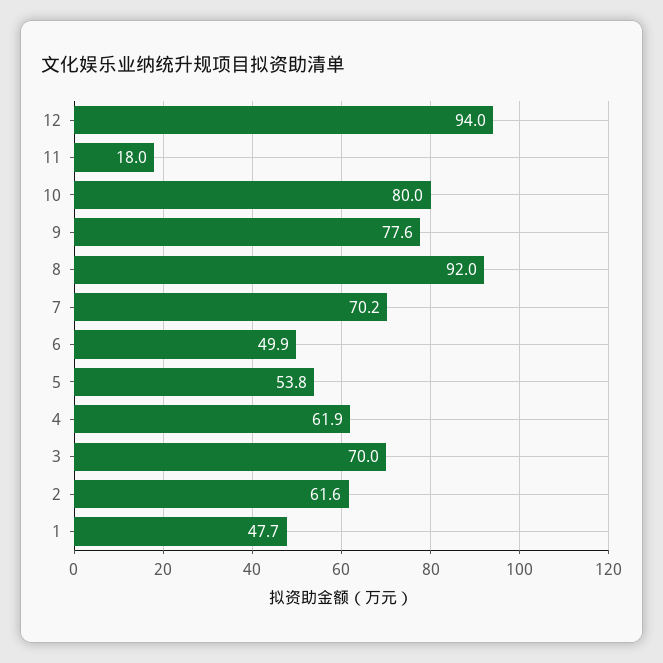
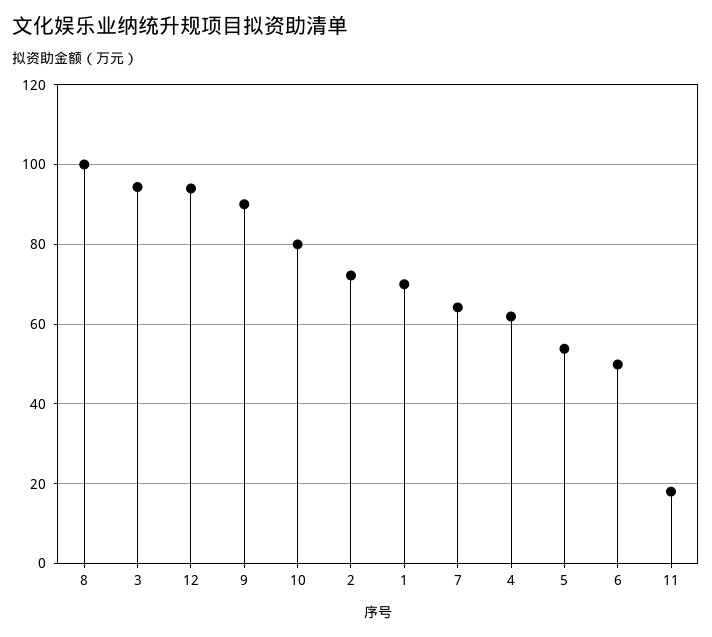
9: 77.6 -> 90
8: 92 -> 100
7: 70.2 -> 64
3: 70 -> 94
2: 61.6 -> 72
1: 47.7 -> 70

